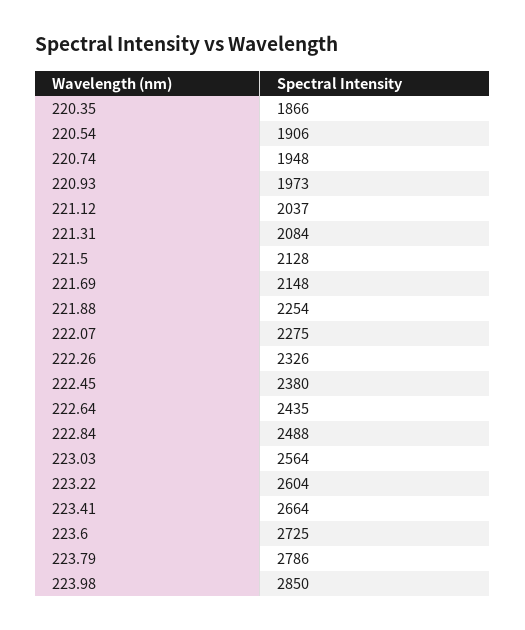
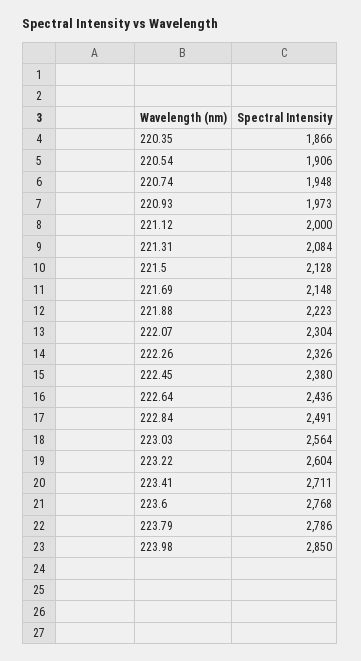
221.12: 2037 -> 2000
221.88: 2254 -> 2223
222.07: 2275 -> 2304
222.64: 2435 -> 2436
222.84: 2488 -> 2491
223.41: 2664 -> 2711
223.6: 2725 -> 2768

